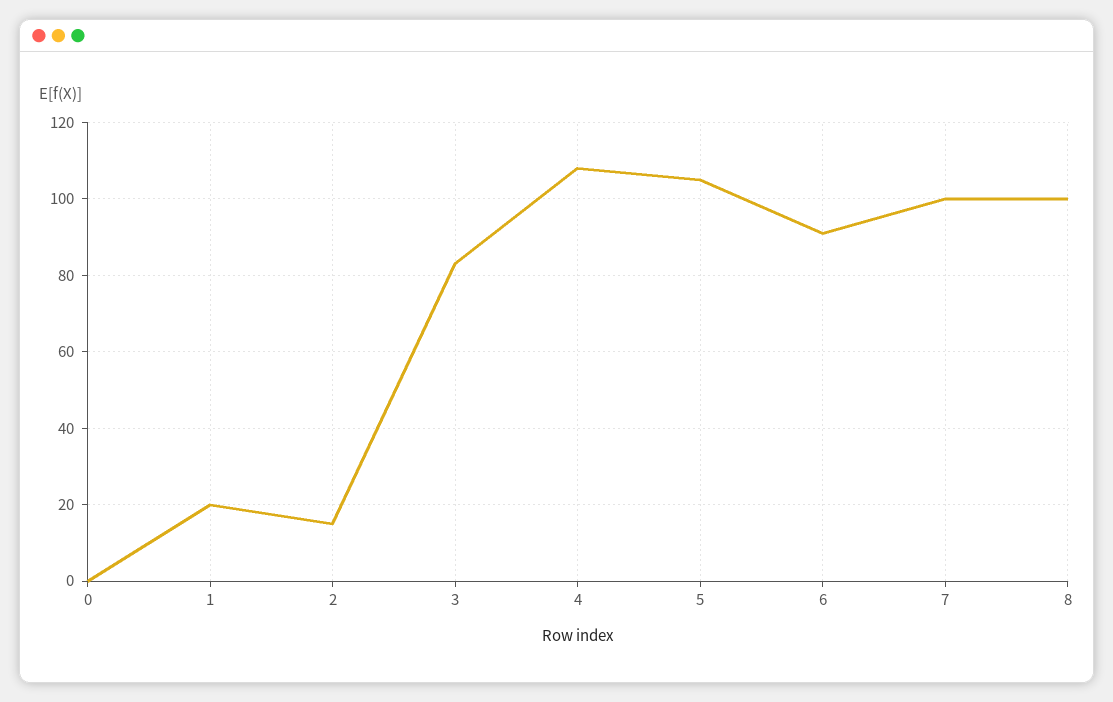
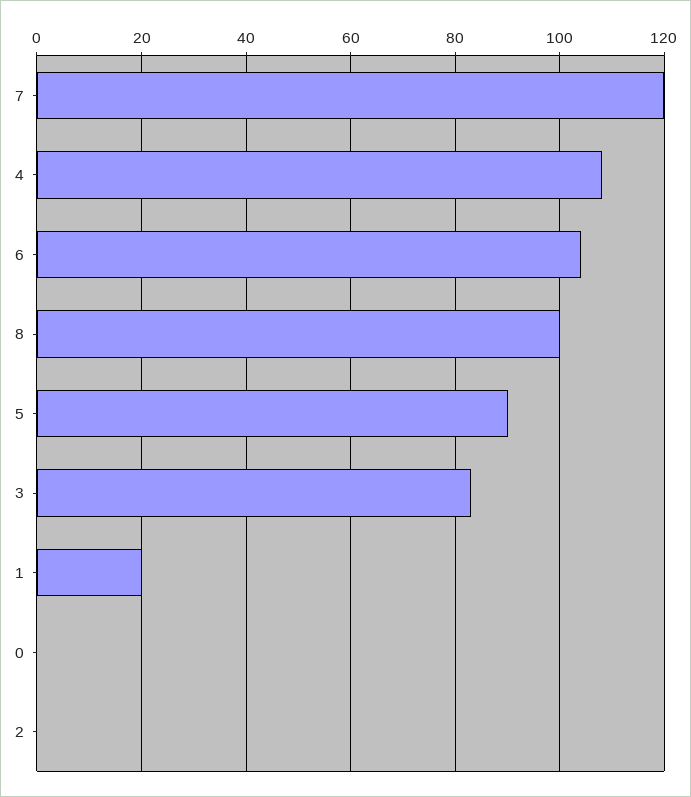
2: 15 -> 0
5: 105 -> 90
6: 90 -> 105
7: 100 -> 120

